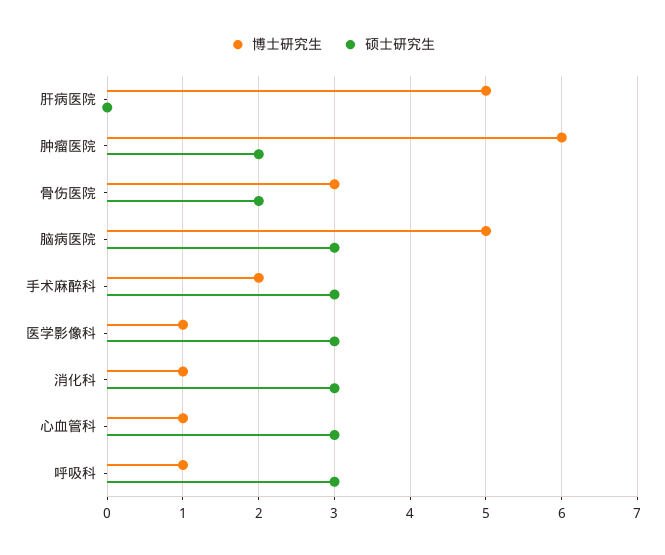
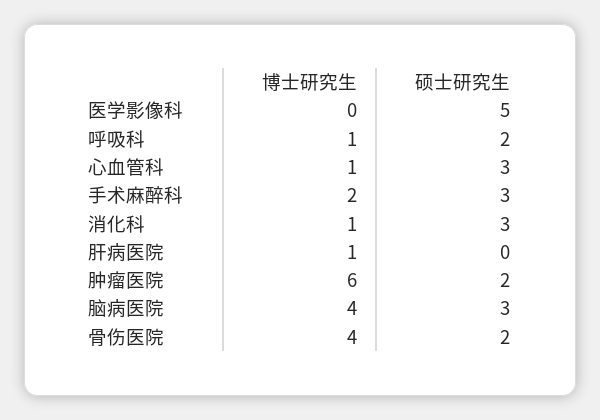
博士研究生, 肝病医院: 5 -> 1
博士研究生, 骨伤医院: 3 -> 4
博士研究生, 脑病医院: 5 -> 4
博士研究生, 医学影像科: 1 -> 0
硕士研究生, 医学影像科: 3 -> 5
硕士研究生, 呼吸科: 3 -> 2

